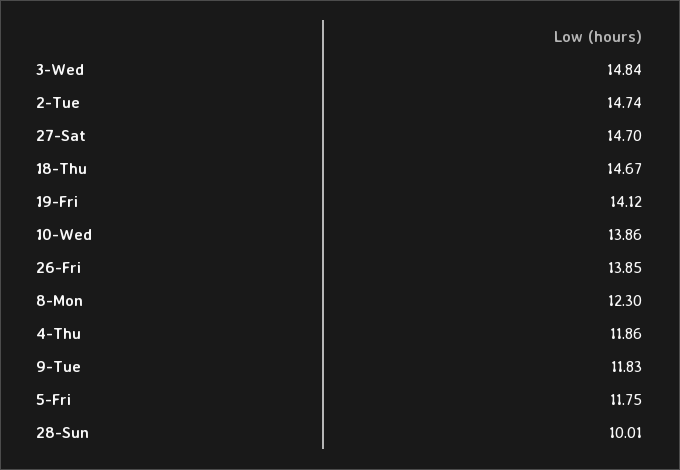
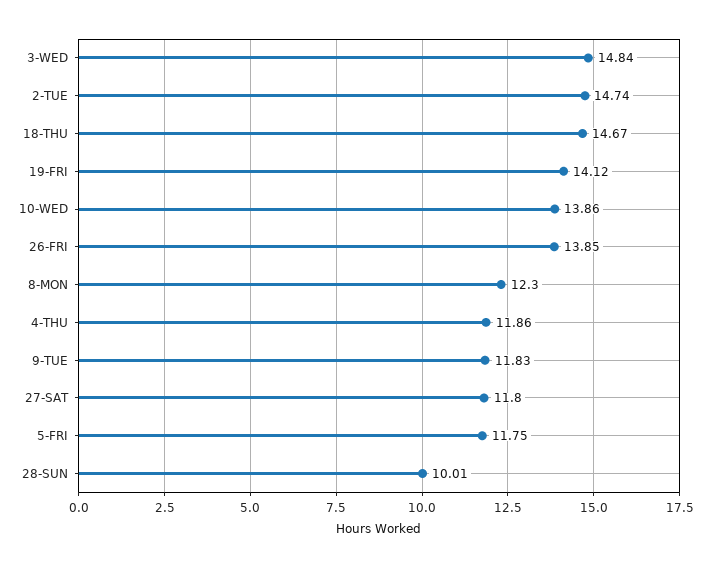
27-Sat: 14.7 -> 11.8

